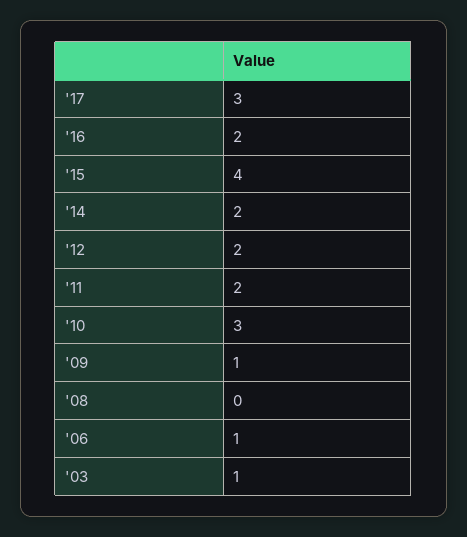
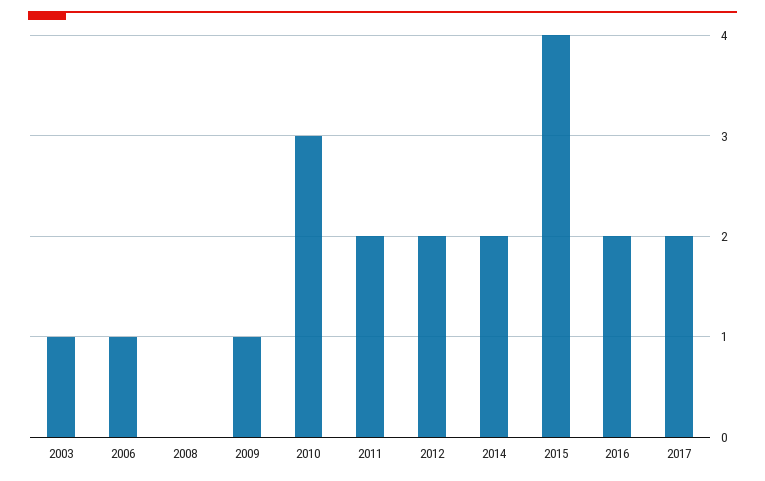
'17: 3 -> 2

